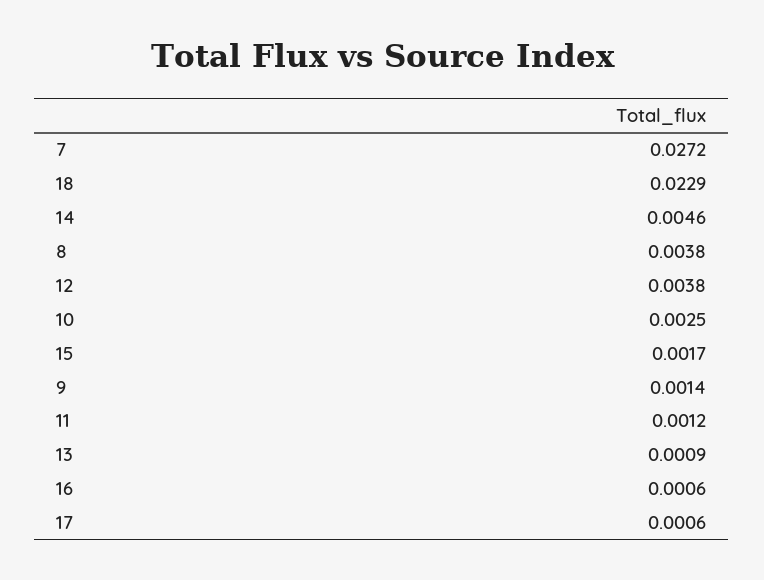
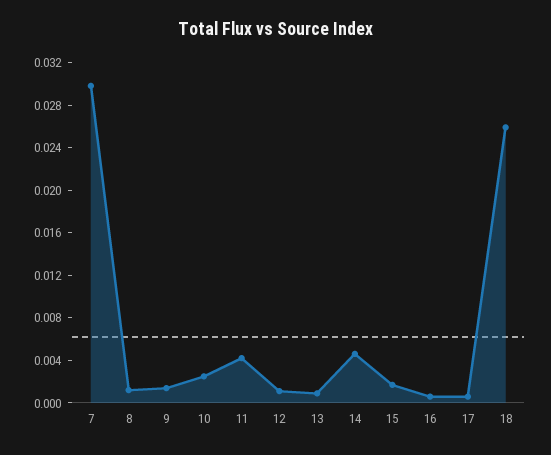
7: 0.0272 -> 0.03
18: 0.0229 -> 0.026
8: 0.0038 -> 0.001
12: 0.0038 -> 0.001
11: 0.0012 -> 0.004

